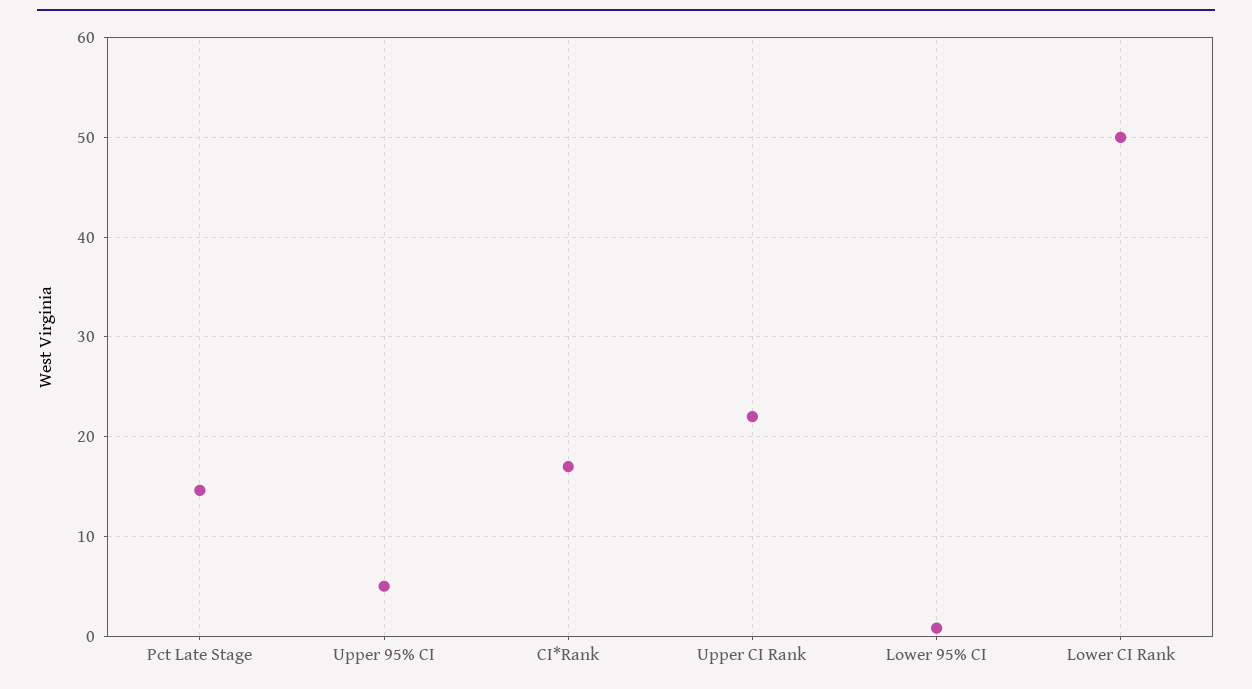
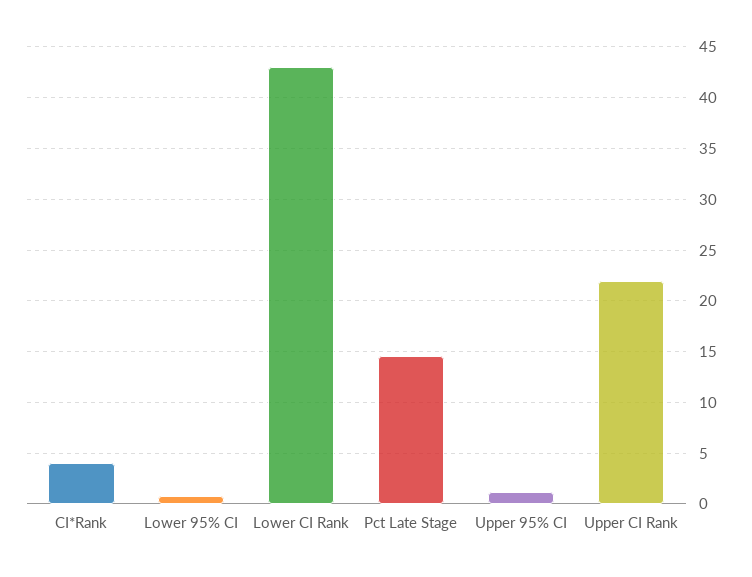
Upper 95% CI: 5 -> 1
CI*Rank: 17 -> 4
Lower CI Rank: 50 -> 43

